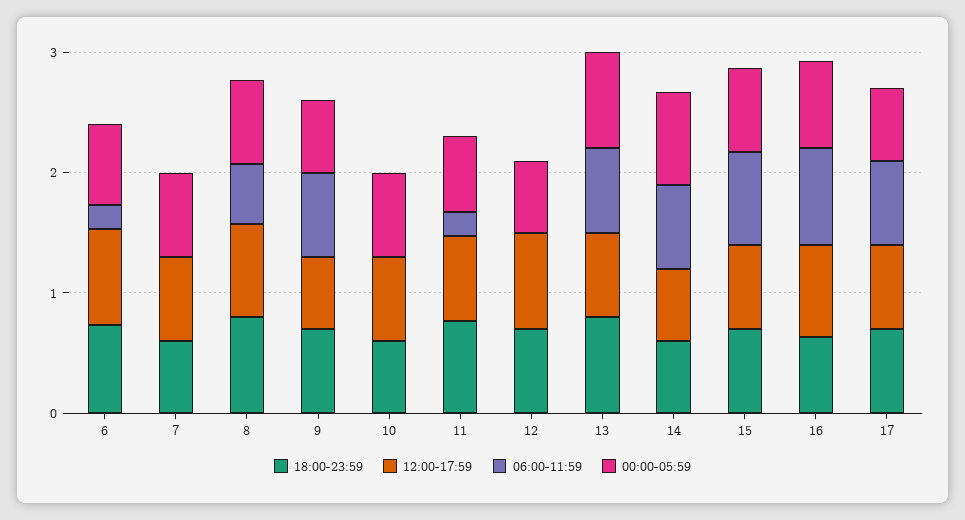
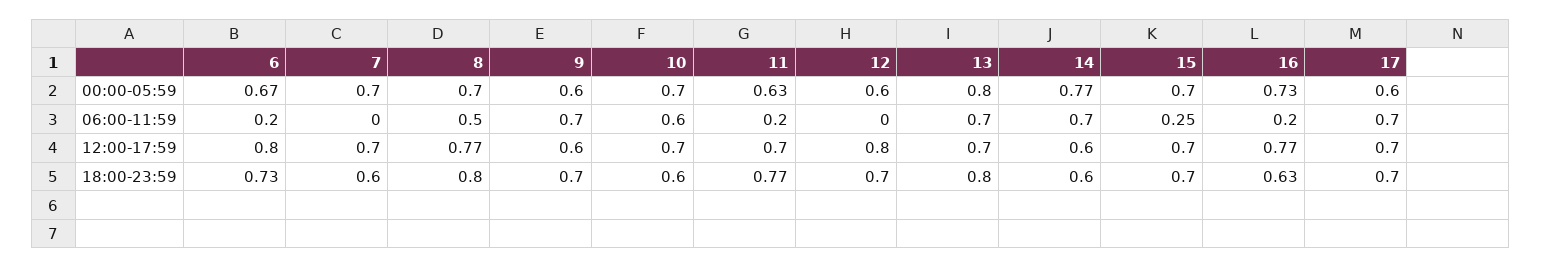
06:00-11:59, 10: 0 -> 0.6
06:00-11:59, 15: 0.8 -> 0.25
06:00-11:59, 16: 0.8 -> 0.2

